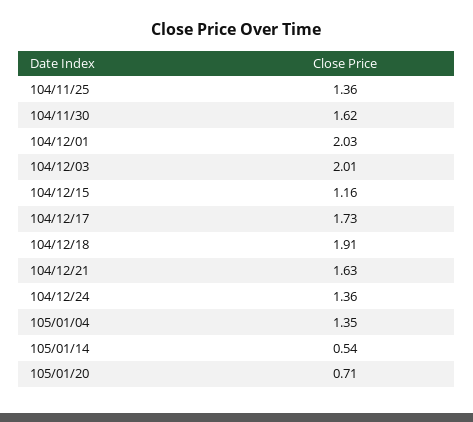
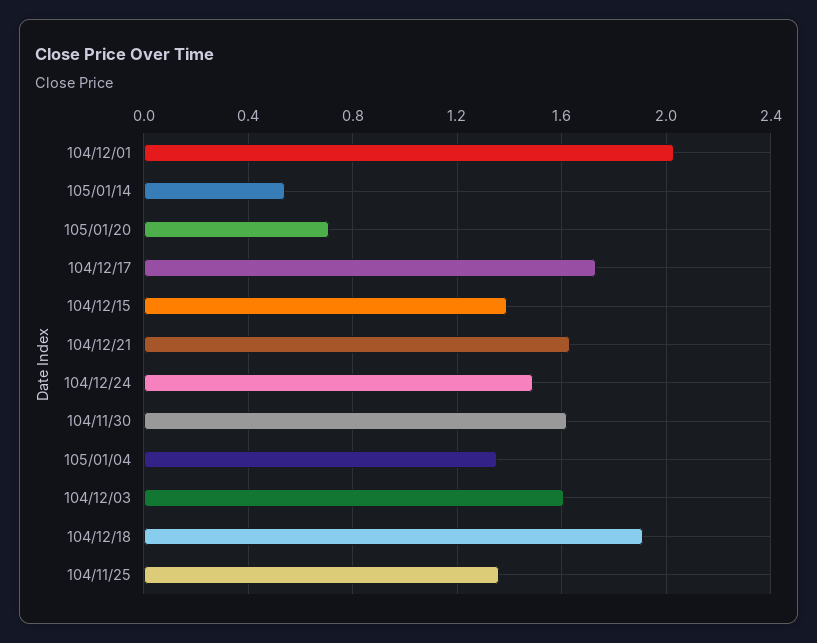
104/12/03: 2.01 -> 1.6
104/12/15: 1.16 -> 1.4
104/12/24: 1.36 -> 1.5

